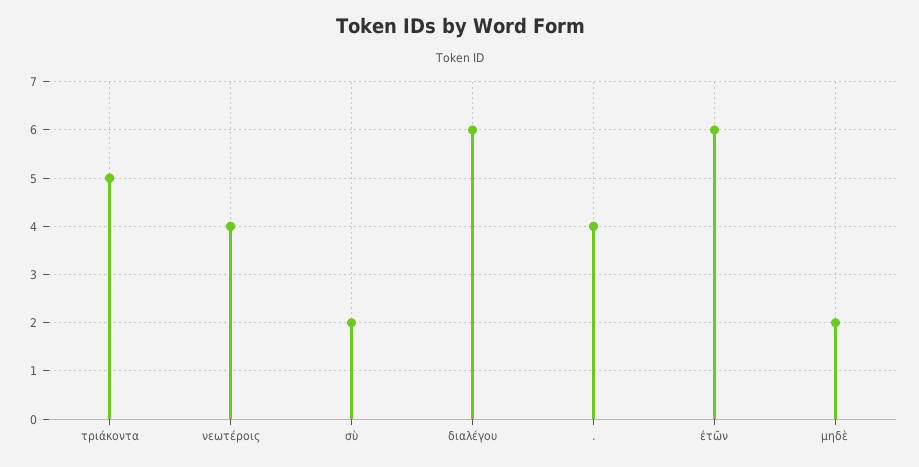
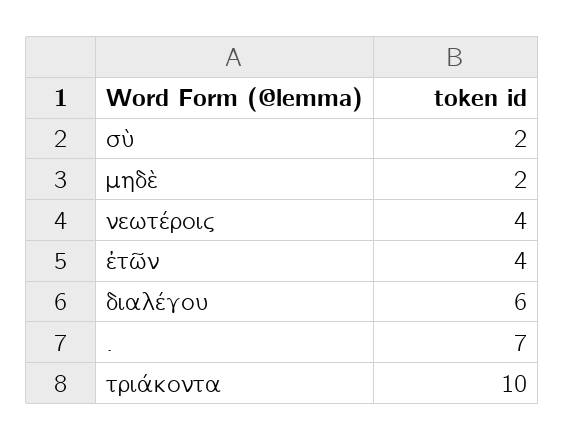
τριάκοντα: 5 -> 10
.: 4 -> 7
ἐτῶν: 6 -> 4

